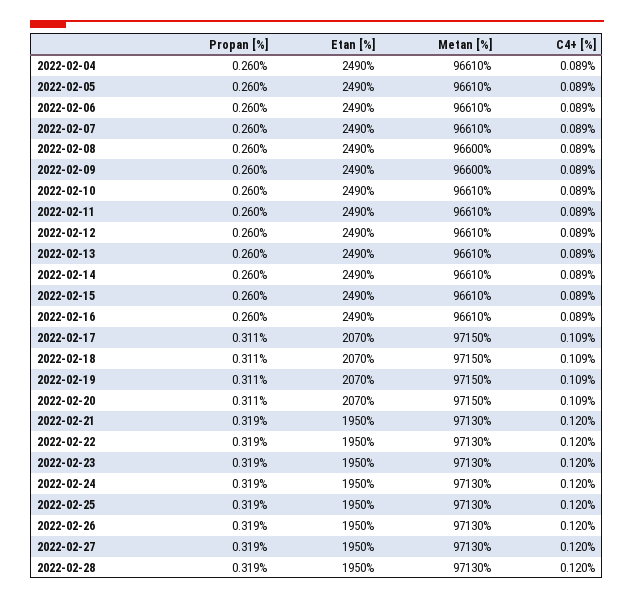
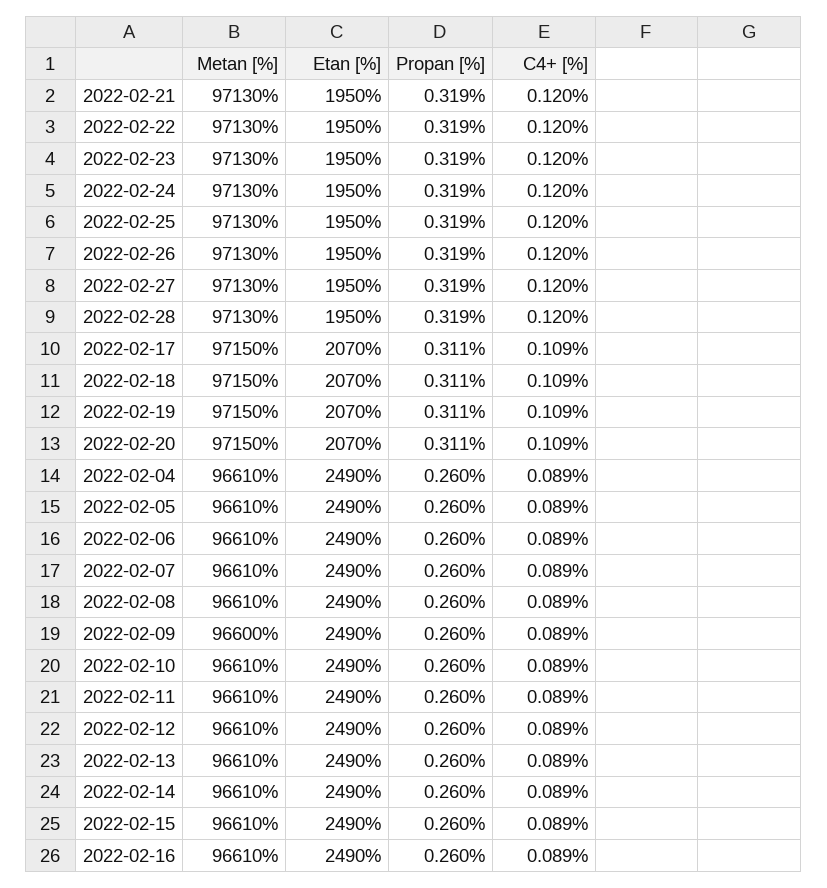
Metan [%], 2022-02-08: 96600 -> 96610

